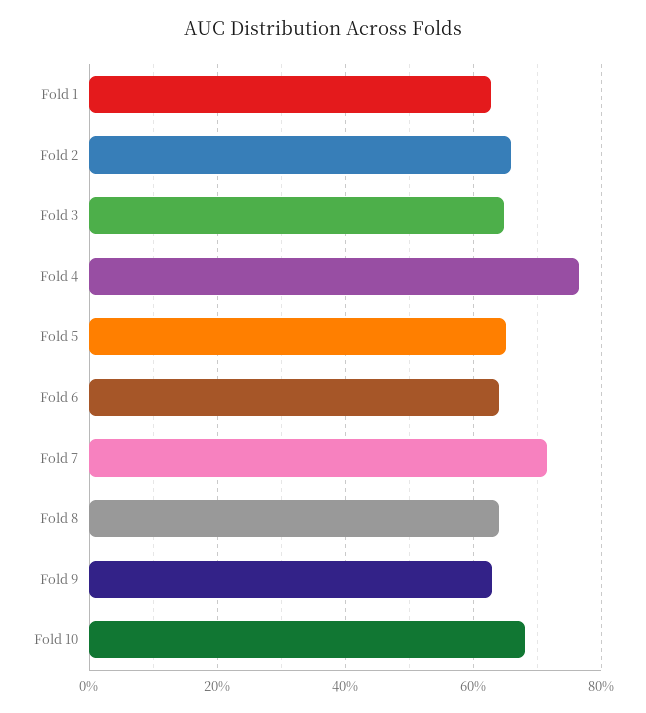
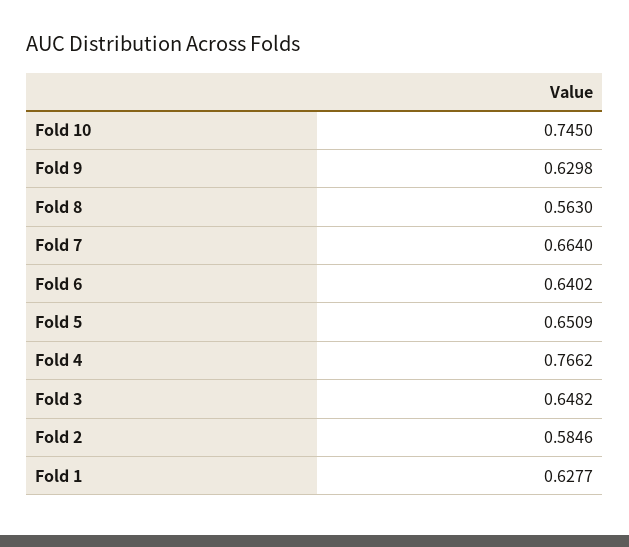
Fold 2: 0.66 -> 0.5846
Fold 7: 0.72 -> 0.664
Fold 8: 0.64 -> 0.563
Fold 10: 0.68 -> 0.745

